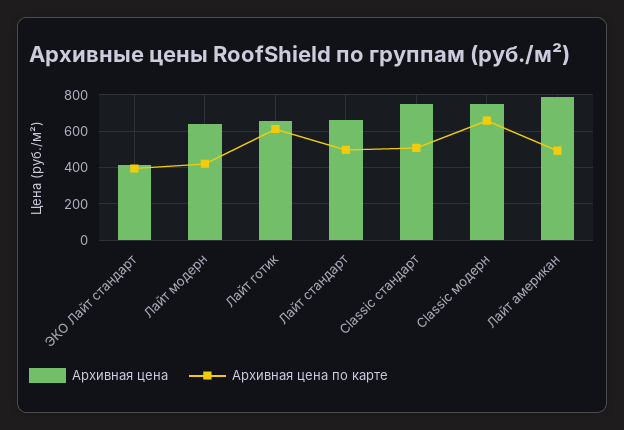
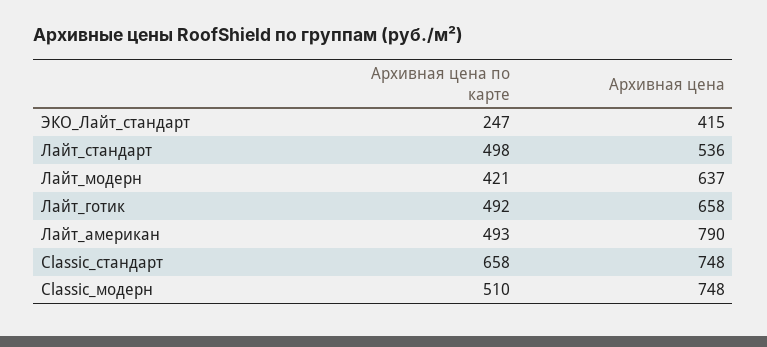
Архивная цена по карте, ЭКО Лайт стандарт: 400 -> 247
Архивная цена по карте, Лайт готик: 600 -> 492
Архивная цена, Лайт стандарт: 650 -> 536
Архивная цена по карте, Classic стандарт: 500 -> 658
Архивная цена по карте, Classic модерн: 650 -> 510

